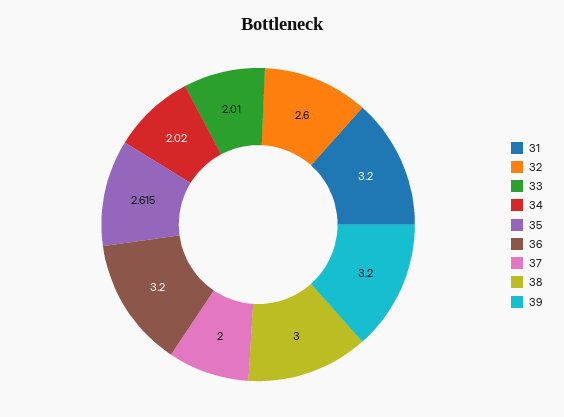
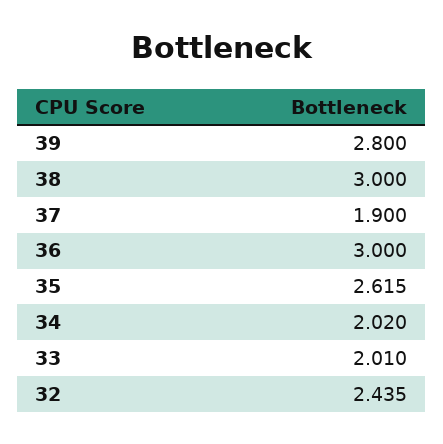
31: 3.2 -> none
32: 2.6 -> 2.435
36: 3.2 -> 3
37: 2 -> 1.9
39: 3.2 -> 2.8

